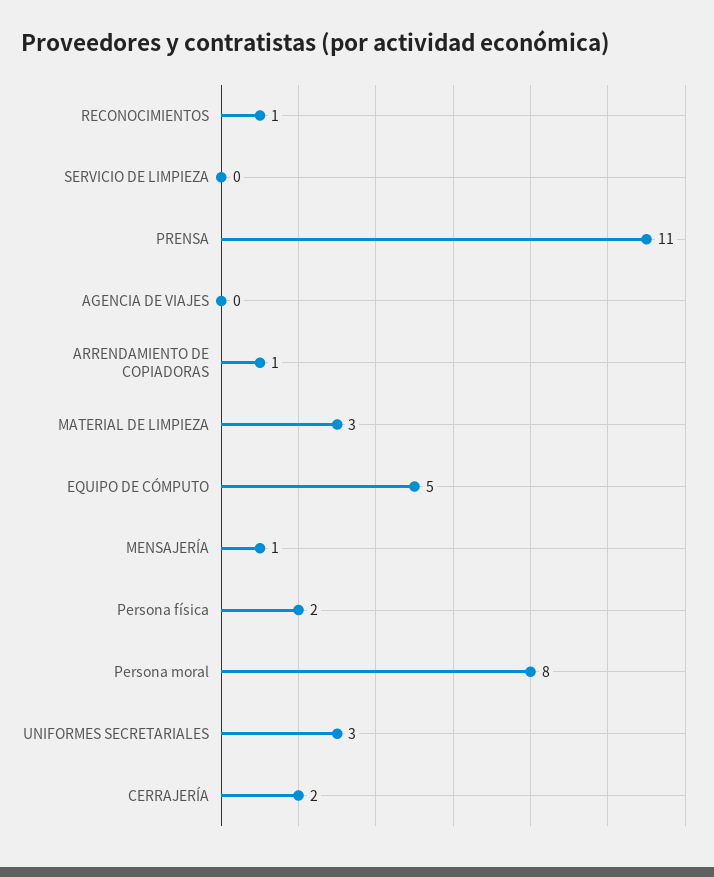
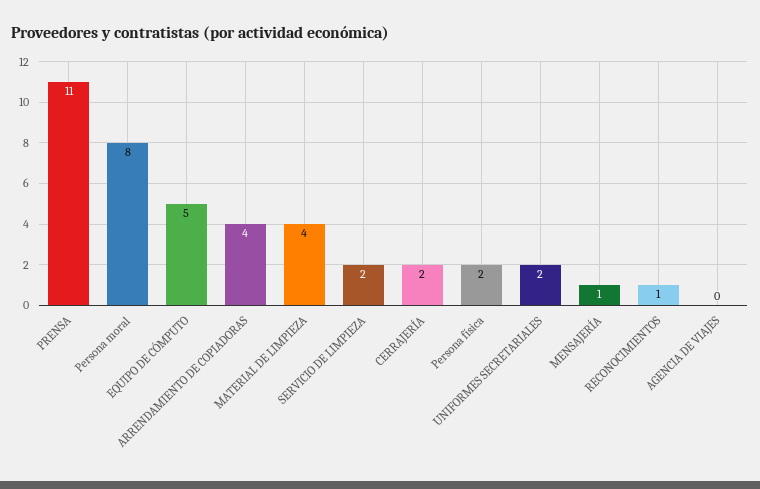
SERVICIO DE LIMPIEZA: 0 -> 2
ARRENDAMIENTO DE COPIADORAS: 1 -> 4
MATERIAL DE LIMPIEZA: 3 -> 4
UNIFORMES SECRETARIALES: 3 -> 2

